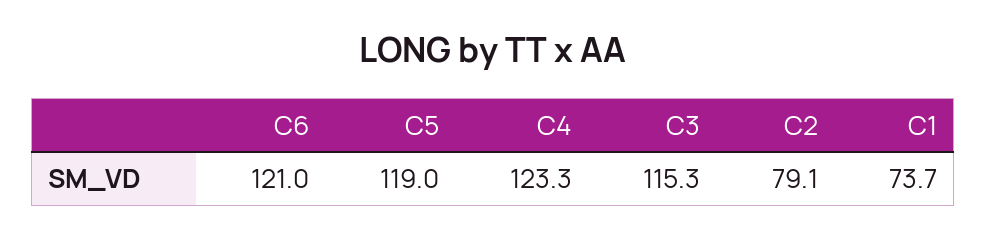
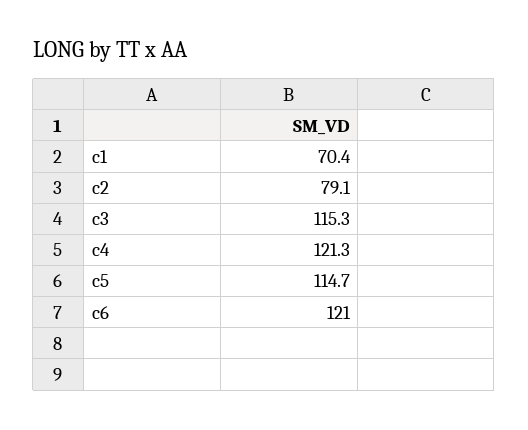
C5: 119 -> 114.7
C4: 123.3 -> 121.3
C1: 73.7 -> 70.4

